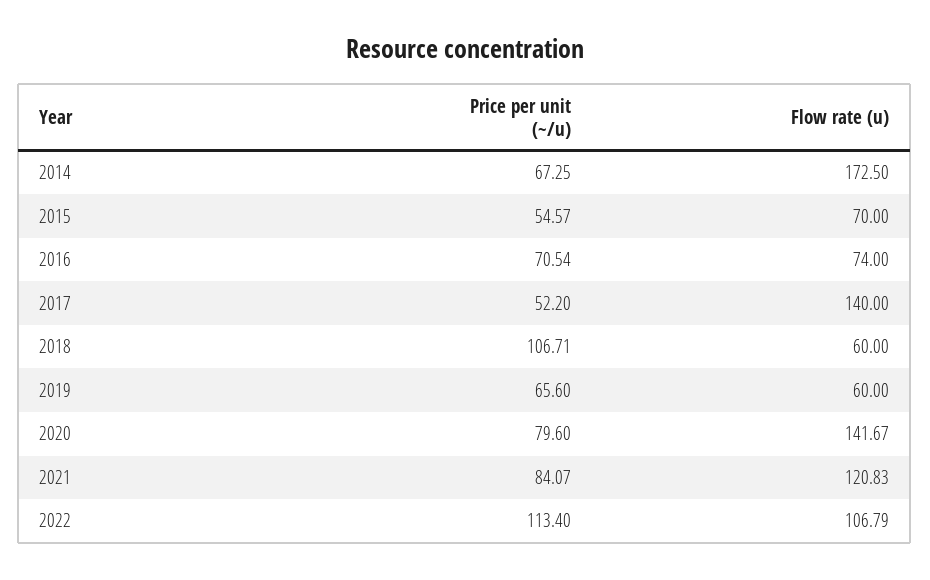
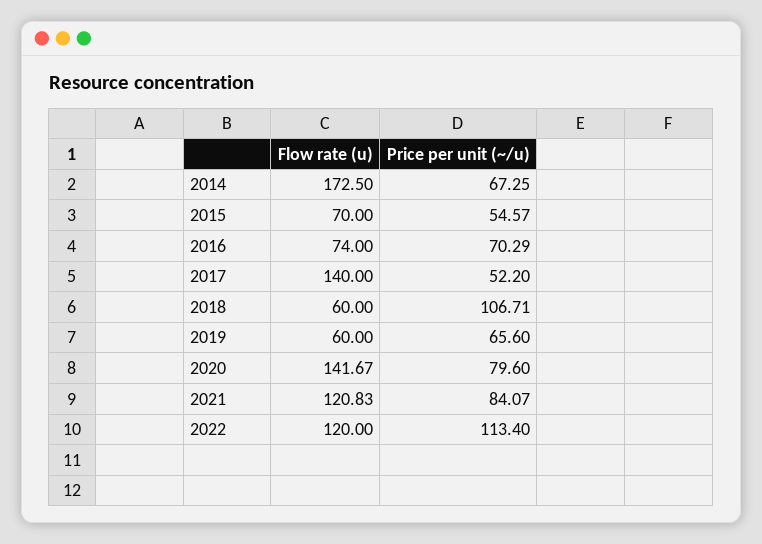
Price per unit (~/u), 2016: 70.54 -> 70.29
Flow rate (u), 2022: 106.79 -> 120

